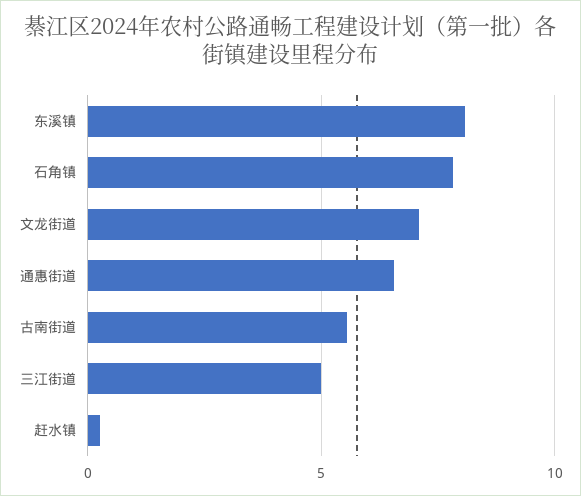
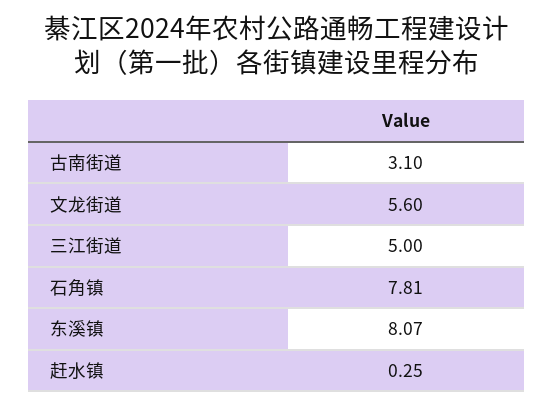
文龙街道: 7 -> 5.6
通惠街道: 6.5 -> none
古南街道: 5.5 -> 3.1

